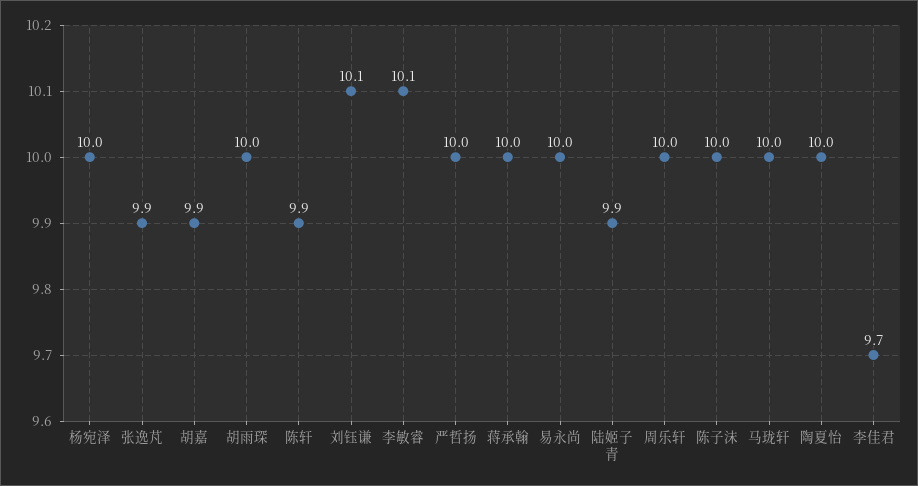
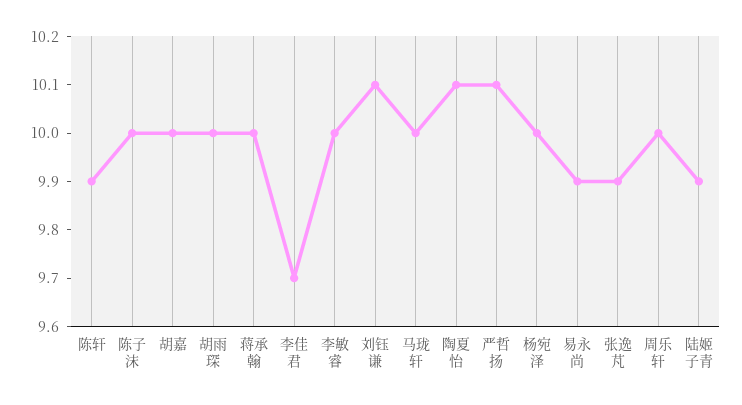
胡嘉: 9.9 -> 10
李敏睿: 10.1 -> 10
严哲扬: 10 -> 10.1
易永尚: 10 -> 9.9
陶夏怡: 10 -> 10.1

